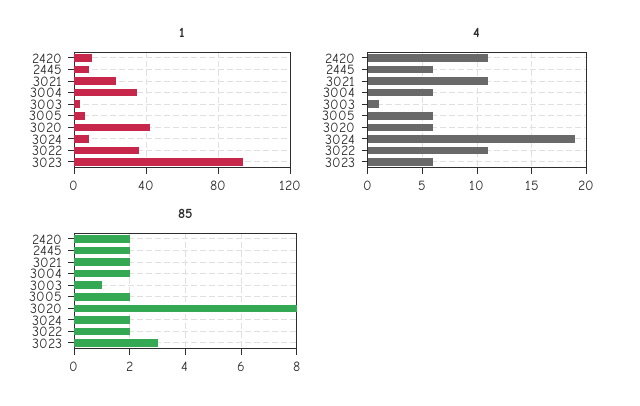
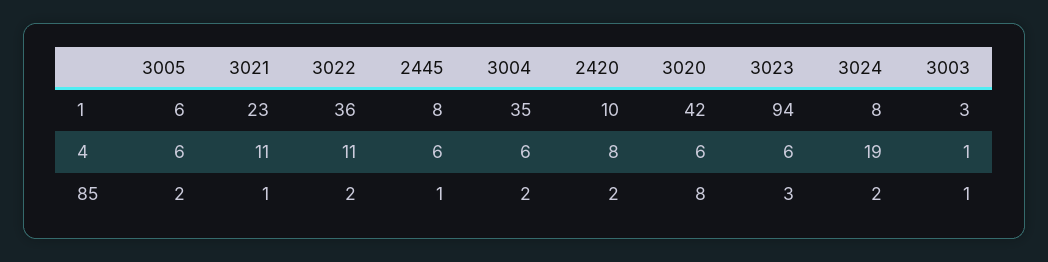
4, 2420: 11 -> 8
85, 2445: 2 -> 1
85, 3021: 2 -> 1

